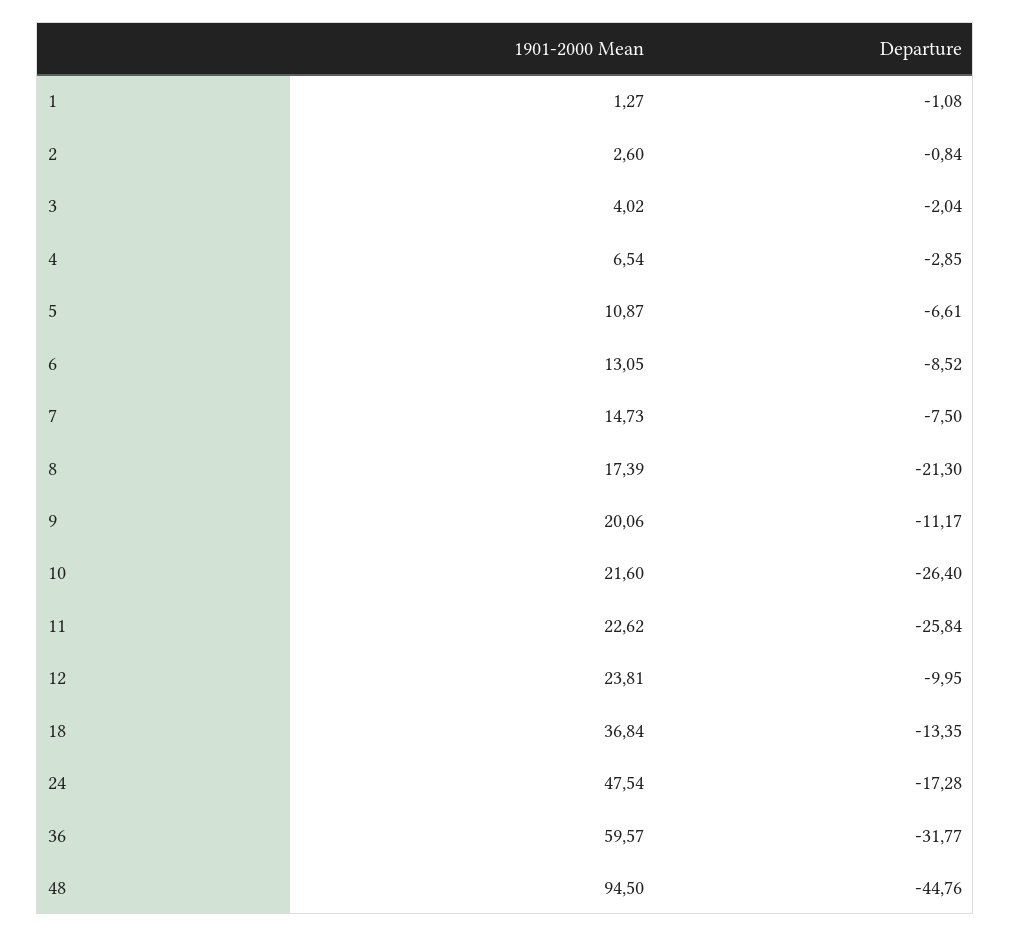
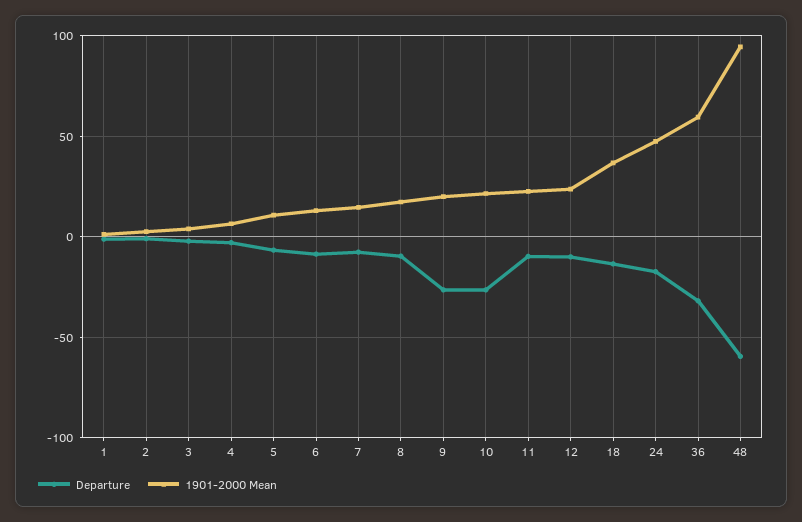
Departure, 8: -21.3 -> -10
Departure, 9: -11.17 -> -25
Departure, 11: -25.84 -> -10
Departure, 48: -44.76 -> -60

